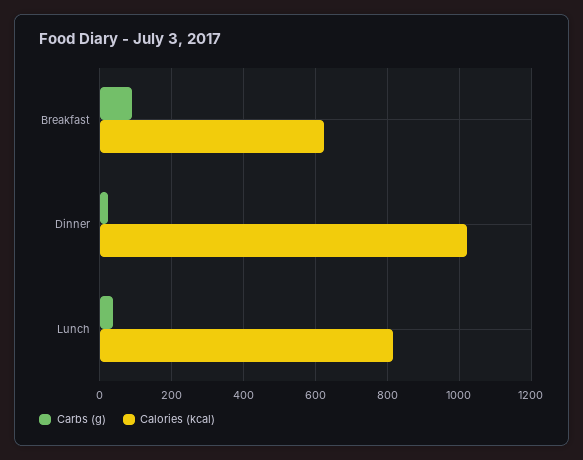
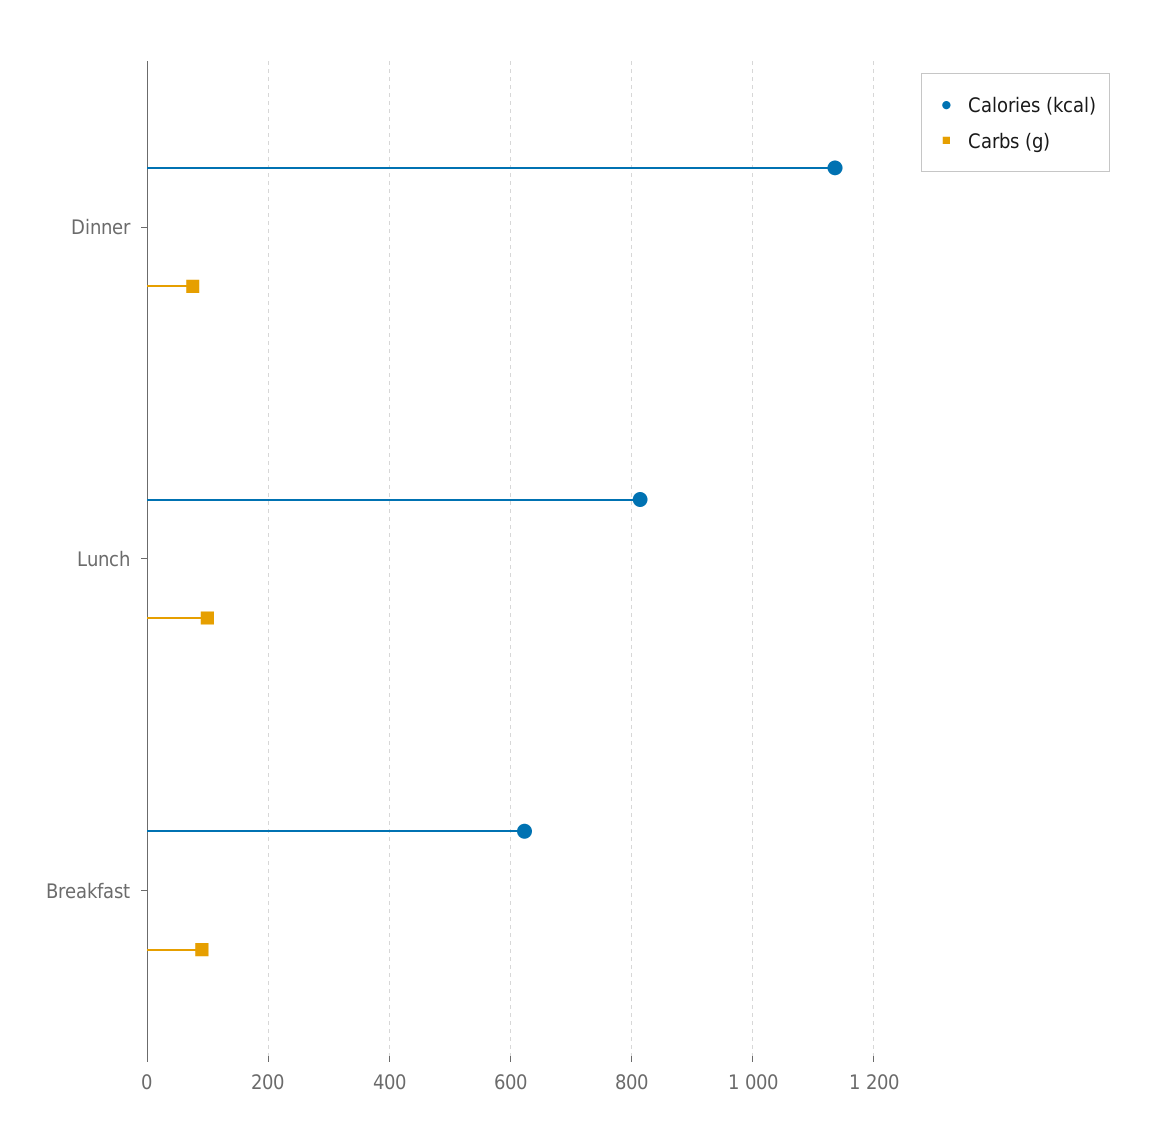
Carbs (g), Dinner: 20 -> 80
Calories (kcal), Dinner: 1020 -> 1140
Carbs (g), Lunch: 40 -> 100

